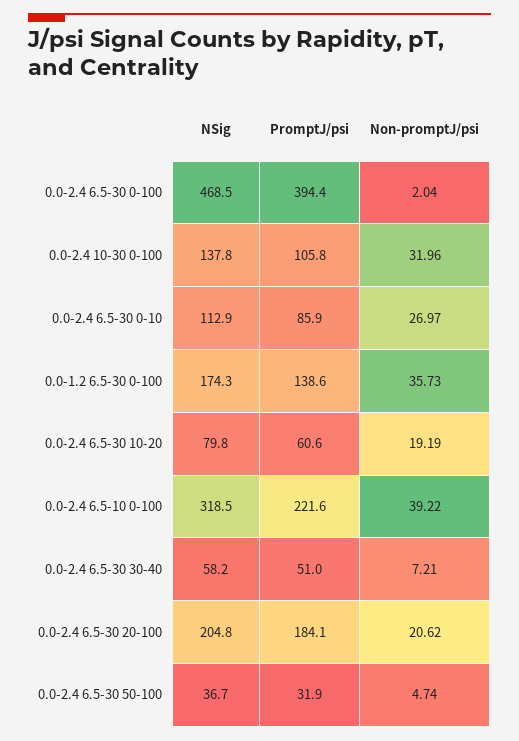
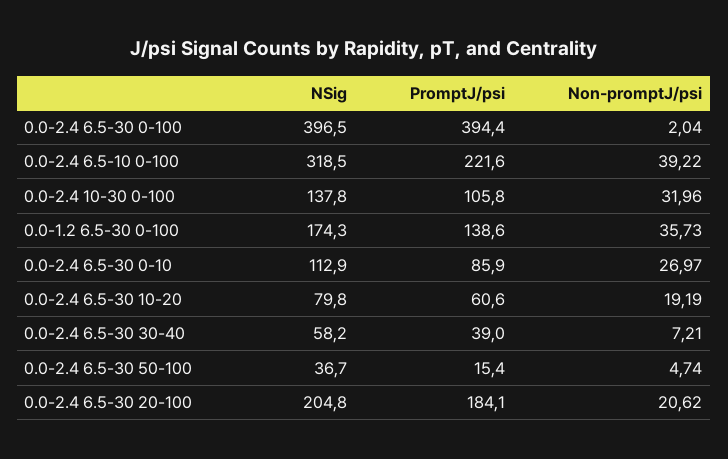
NSig, 0.0-2.4 6.5-30 0-100: 468.5 -> 396.5
PromptJ/psi, 0.0-2.4 6.5-30 30-40: 51 -> 39
PromptJ/psi, 0.0-2.4 6.5-30 50-100: 31.9 -> 15.4

